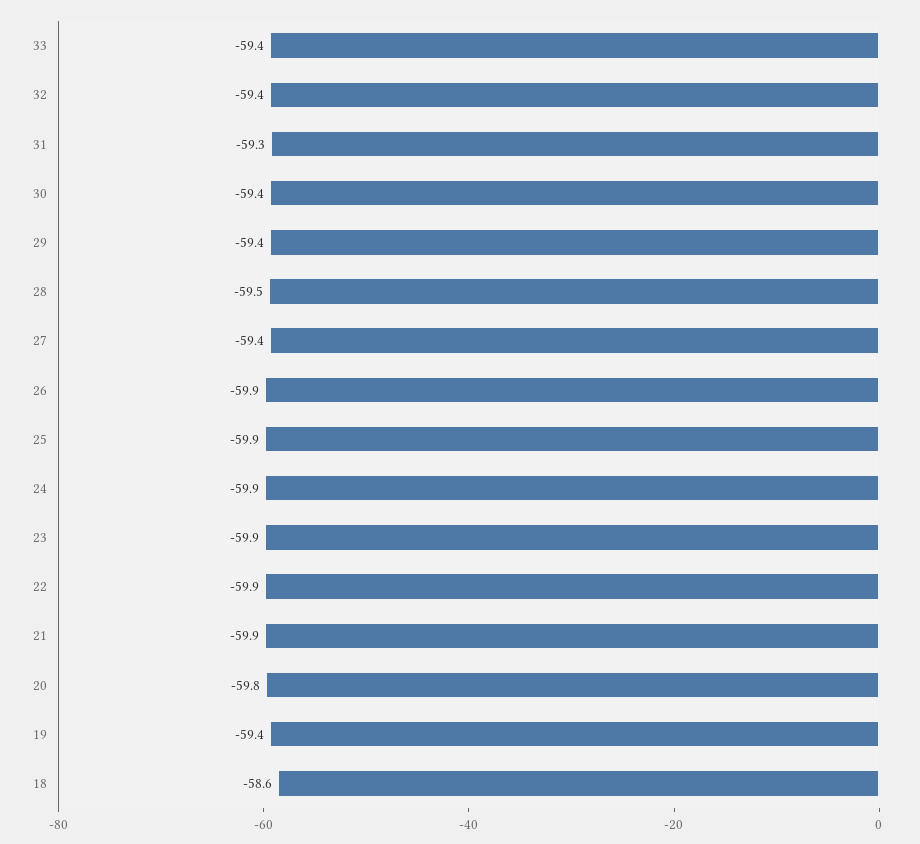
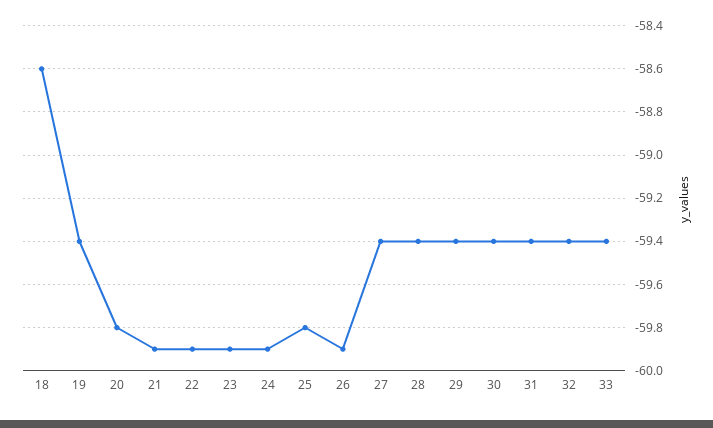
31: -59.3 -> -59.4
28: -59.5 -> -59.4
25: -59.9 -> -59.8

